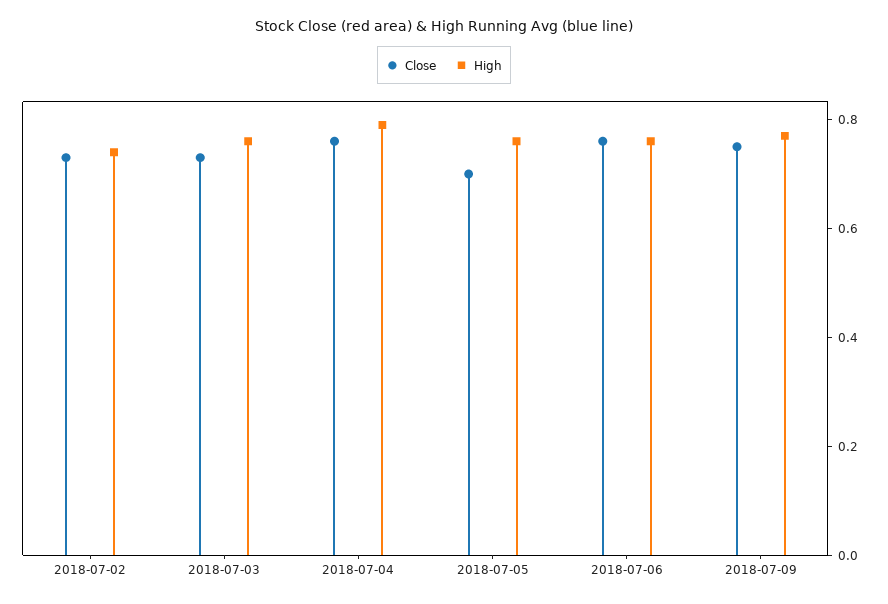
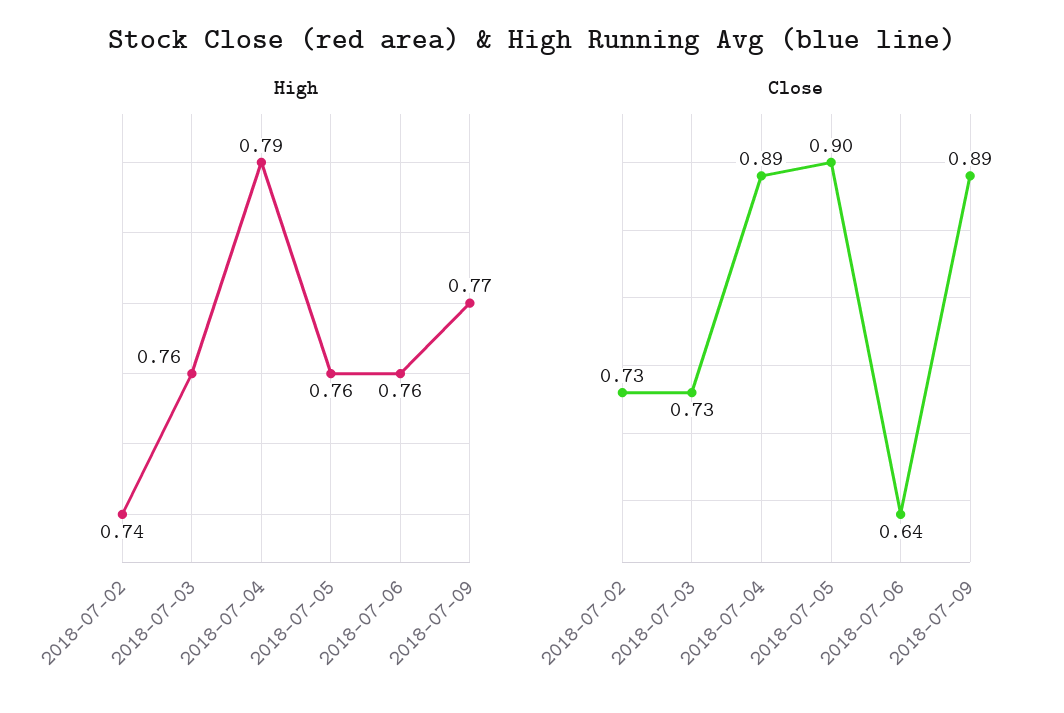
Close, 2018-07-04: 0.75 -> 0.89
Close, 2018-07-05: 0.7 -> 0.9
Close, 2018-07-06: 0.75 -> 0.64
Close, 2018-07-09: 0.75 -> 0.89

